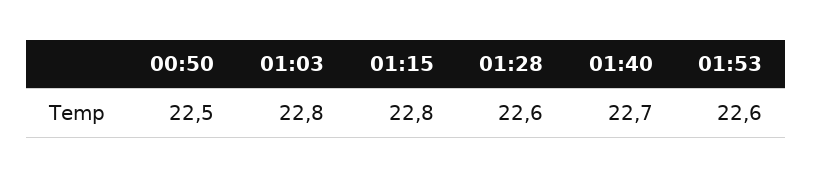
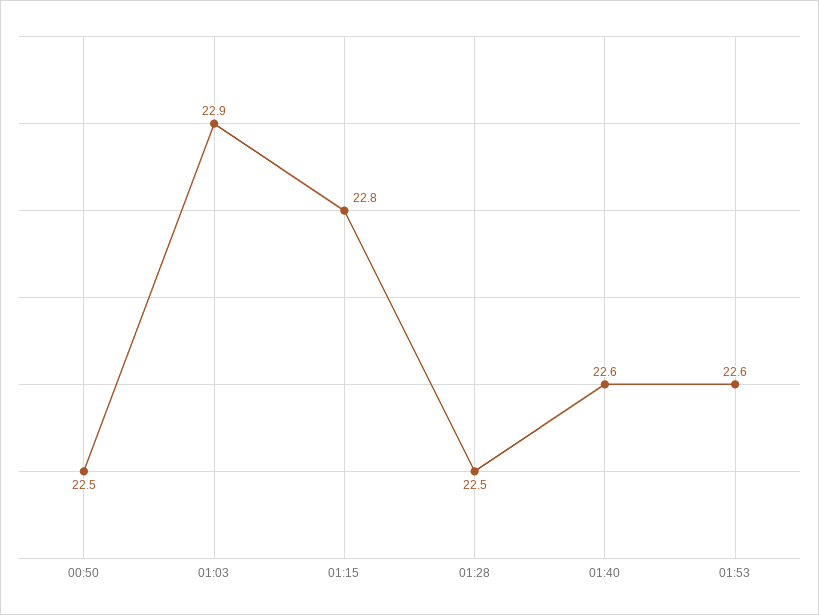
01:03: 22.8 -> 22.9
01:28: 22.6 -> 22.5
01:40: 22.7 -> 22.6

